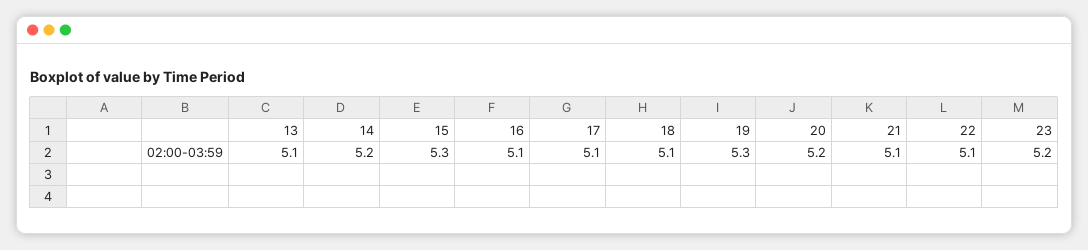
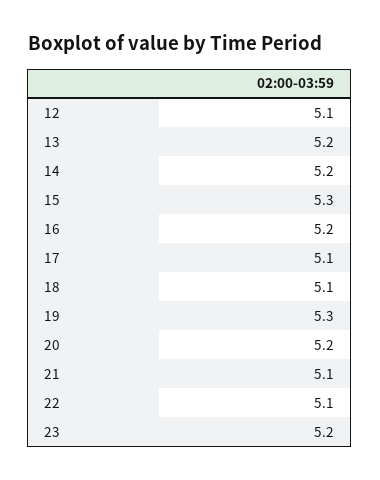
13: 5.1 -> 5.2
16: 5.1 -> 5.2
12: none -> 5.1

